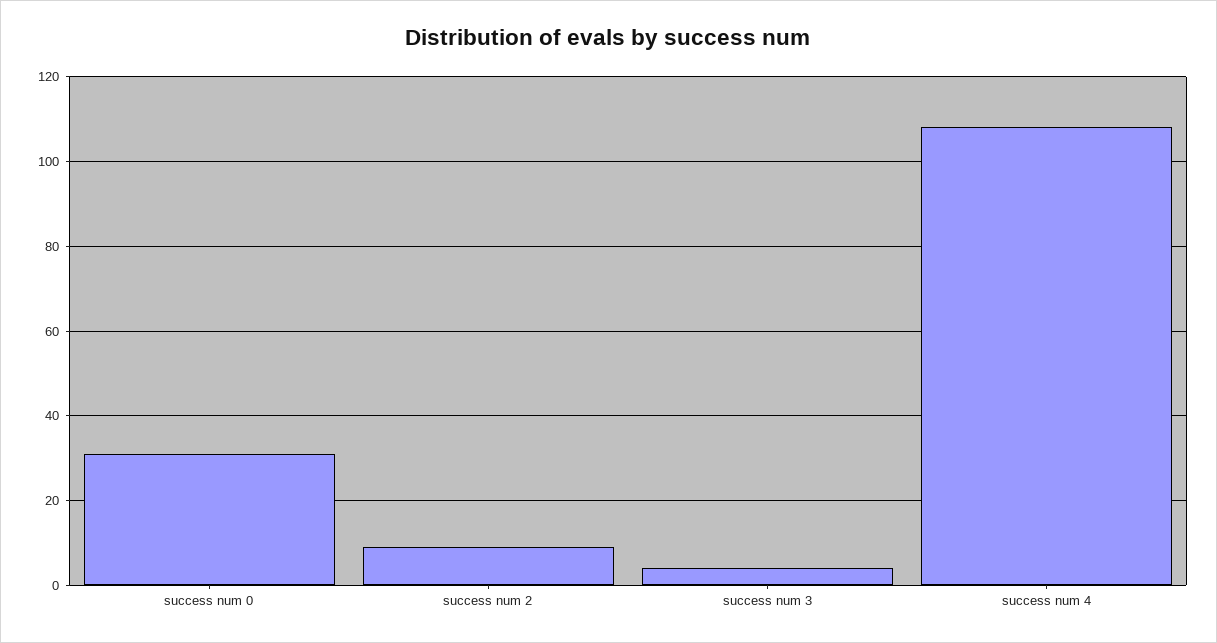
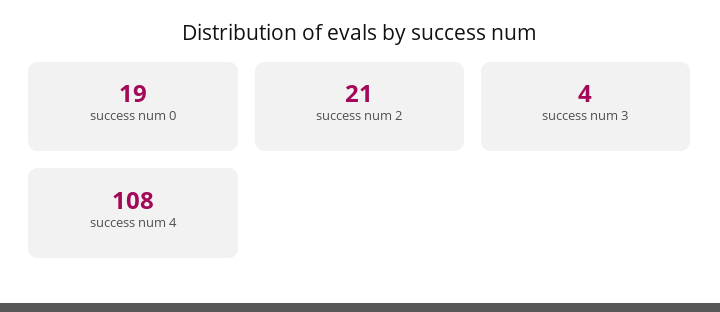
success num 0: 30 -> 19
success num 2: 10 -> 21

